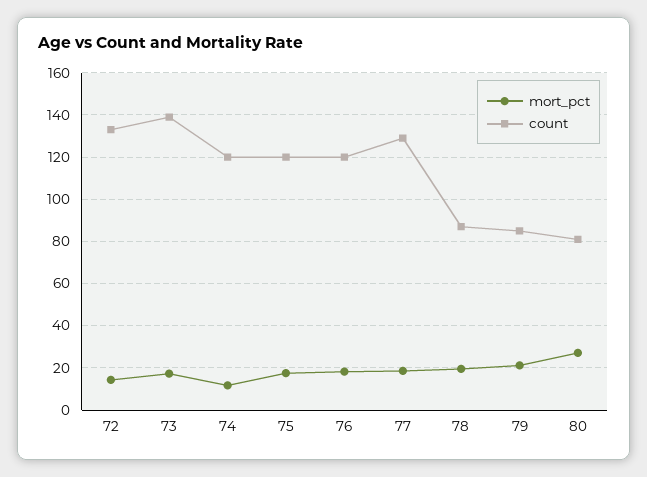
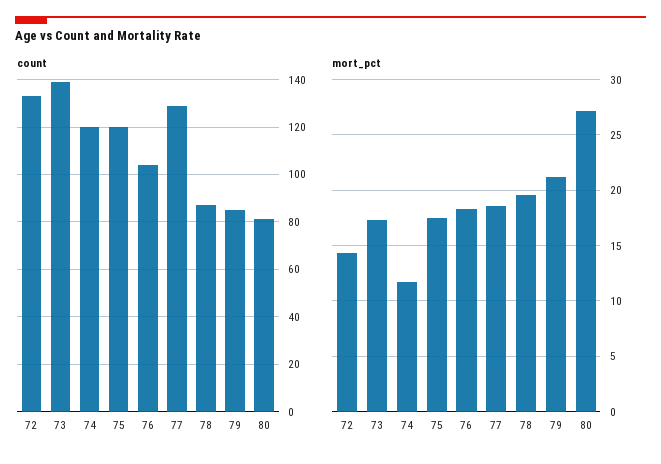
count, 76: 120 -> 105

